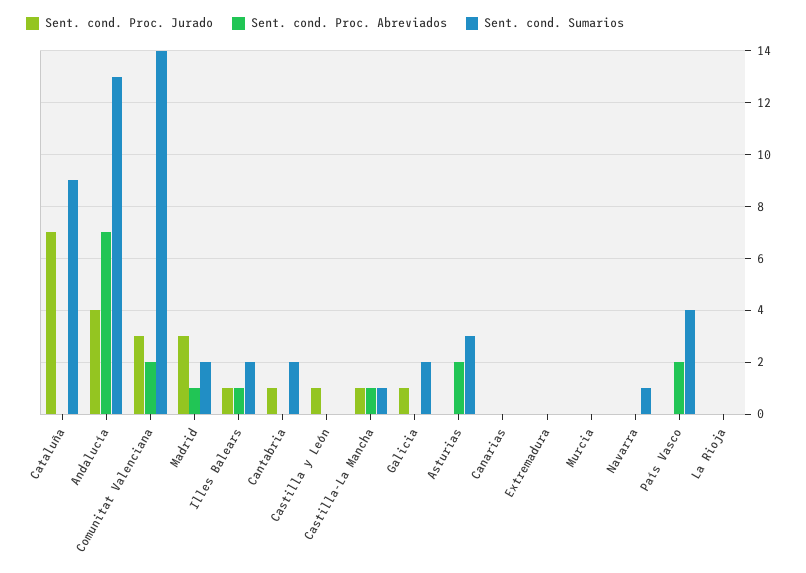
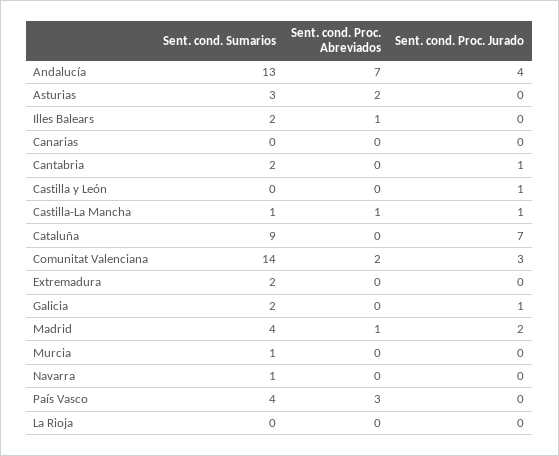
Sent. cond. Proc. Jurado, Madrid: 3 -> 2
Sent. cond. Sumarios, Madrid: 2 -> 4
Sent. cond. Proc. Jurado, Illes Balears: 1 -> 0
Sent. cond. Sumarios, Extremadura: 0 -> 2
Sent. cond. Sumarios, Murcia: 0 -> 1
Sent. cond. Proc. Abreviados, País Vasco: 2 -> 3

